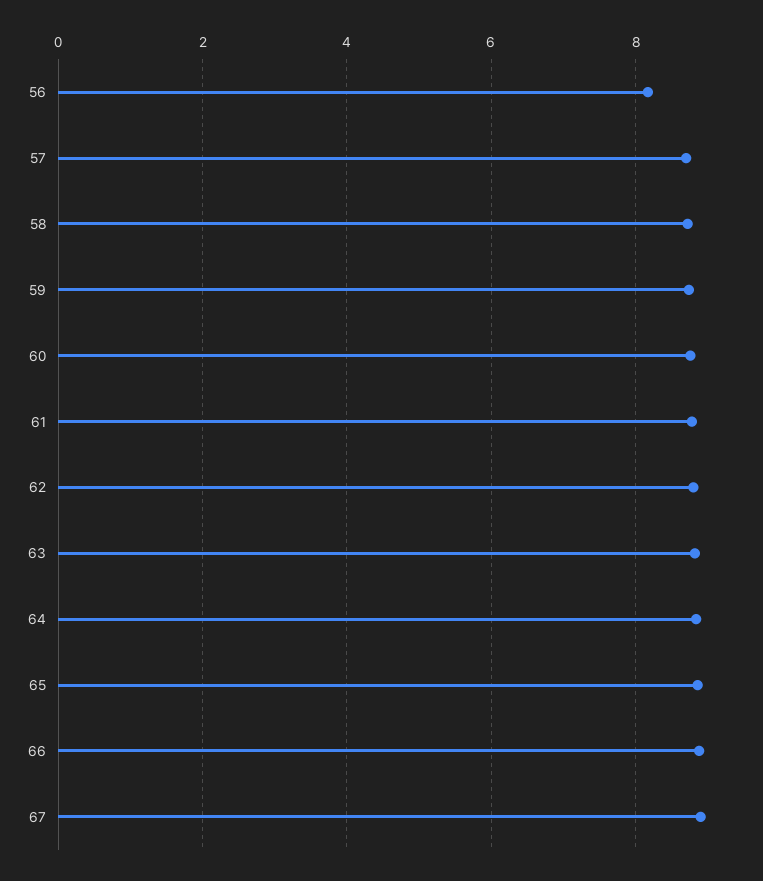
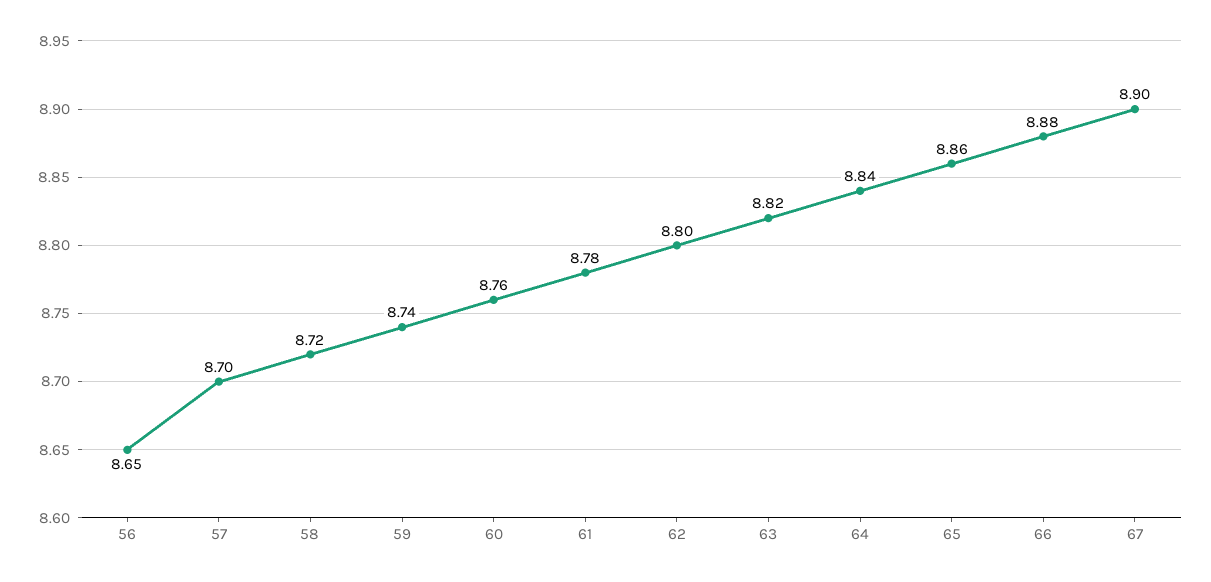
56: 8.2 -> 8.65

